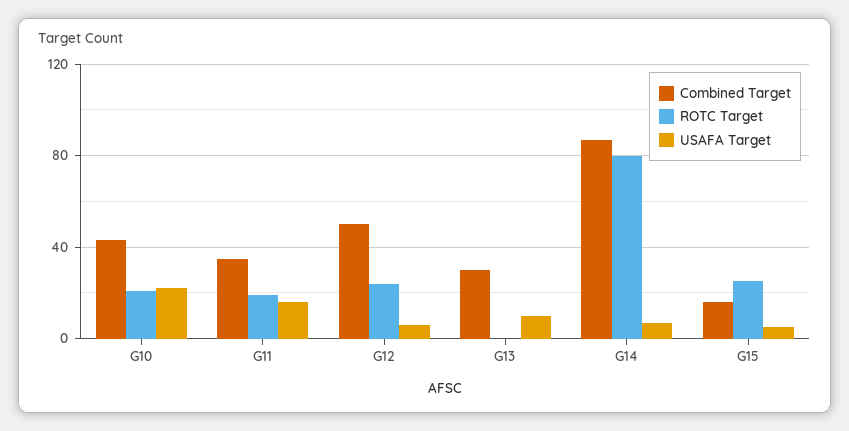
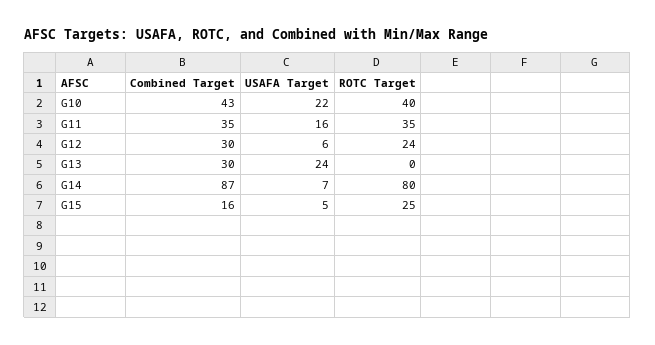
ROTC Target, G10: 20 -> 40
ROTC Target, G11: 20 -> 35
Combined Target, G12: 50 -> 30
USAFA Target, G13: 10 -> 24

